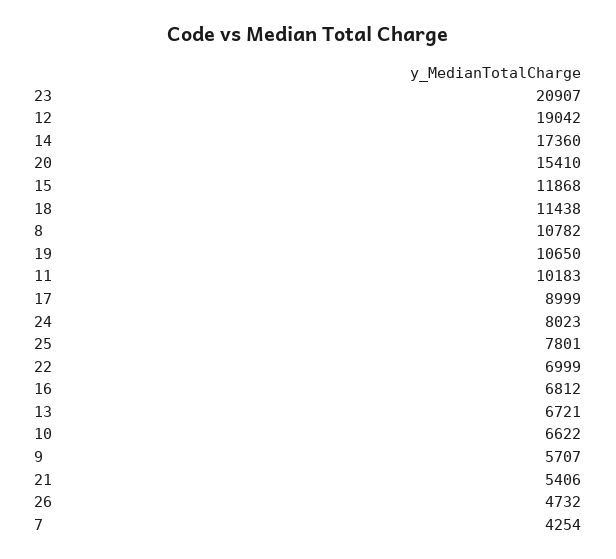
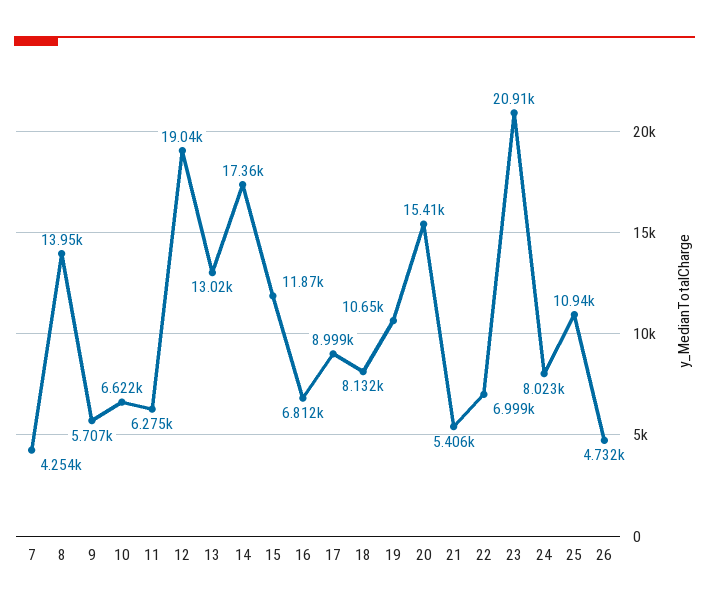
18: 11438 -> 8132
8: 10782 -> 13950
11: 10183 -> 6275
25: 7801 -> 10940
13: 6721 -> 13020

